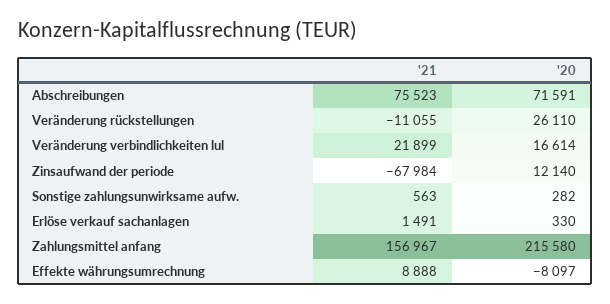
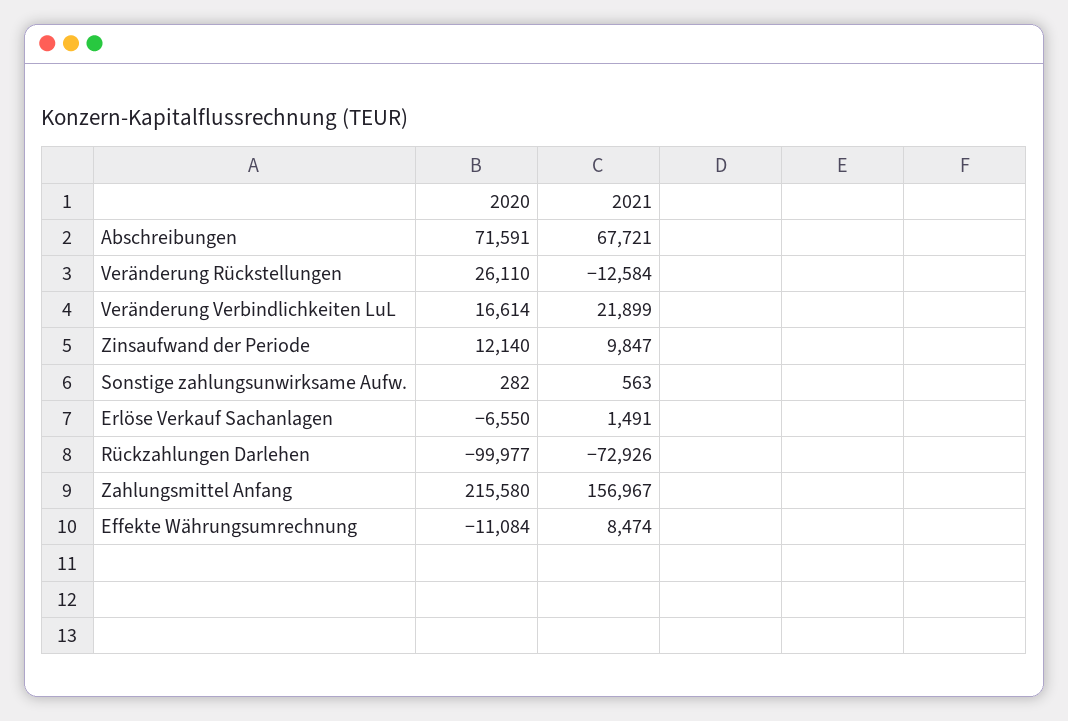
'21, Abschreibungen: 75523 -> 67721
'21, Veränderung rückstellungen: -11055 -> -12584
'21, Zinsaufwand der periode: -67984 -> 9847
'20, Erlöse verkauf sachanlagen: 330 -> -6550
'21, Effekte währungsumrechnung: 8888 -> 8474
'20, Effekte währungsumrechnung: -8097 -> -11084
'20, Rückzahlungen Darlehen: none -> -99977
'21, Rückzahlungen Darlehen: none -> -72926

